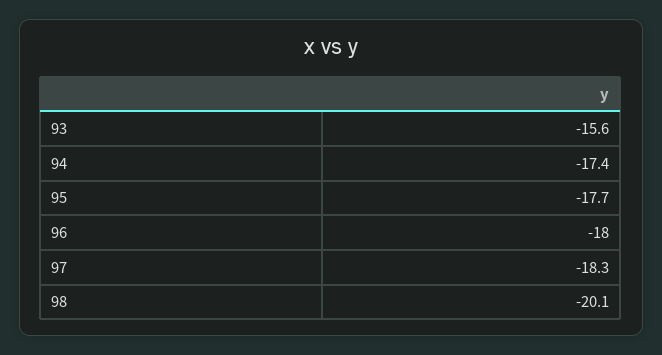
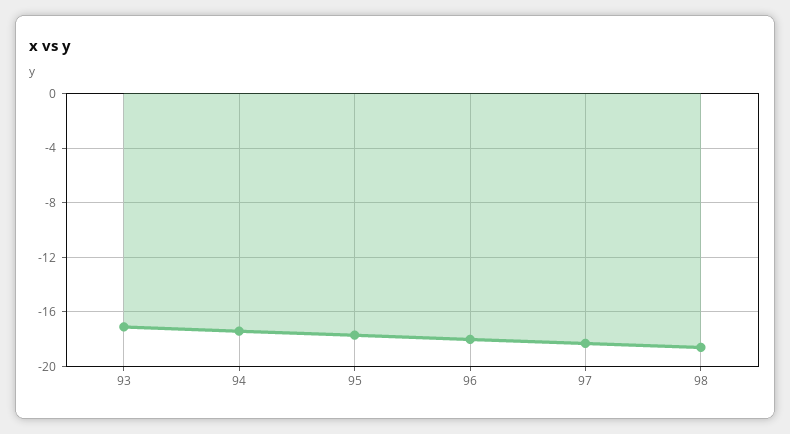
93: -15.6 -> -17
98: -20.1 -> -18.5

